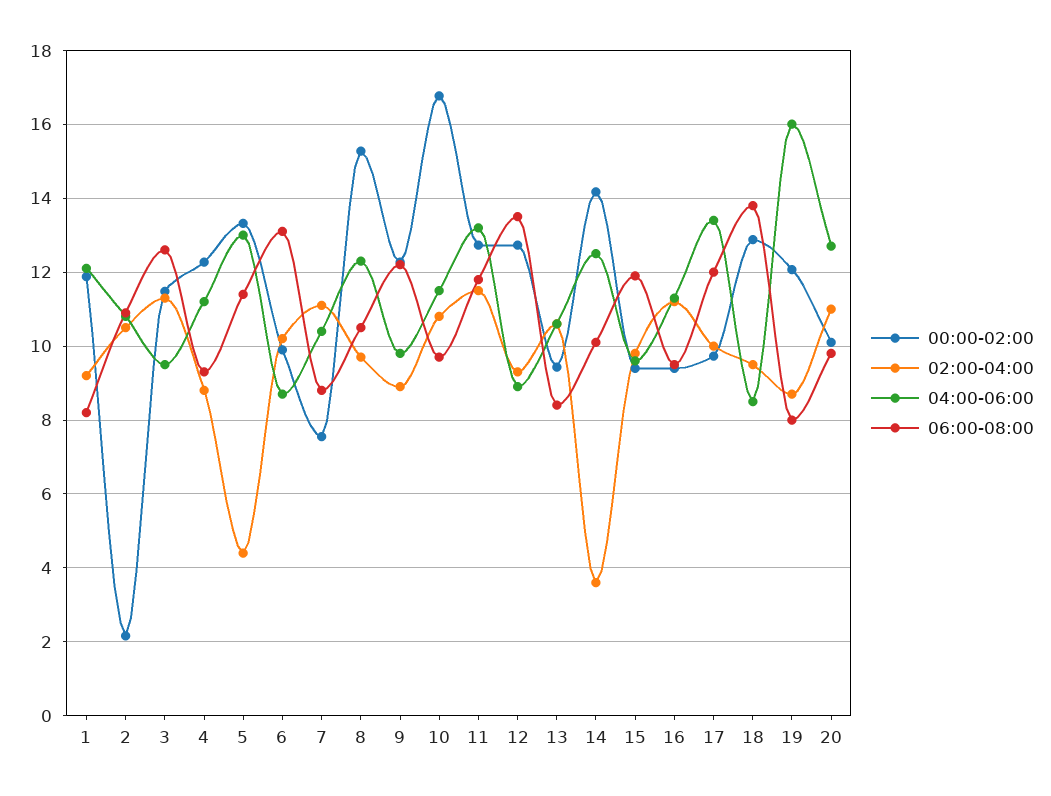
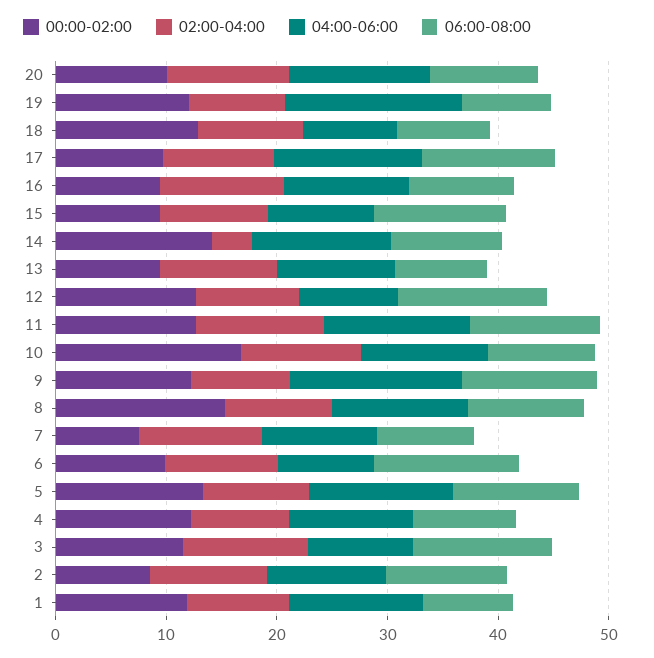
00:00-02:00, 2: 2.2 -> 8
02:00-04:00, 5: 4.4 -> 10
04:00-06:00, 9: 9.8 -> 16
06:00-08:00, 18: 13.8 -> 8

